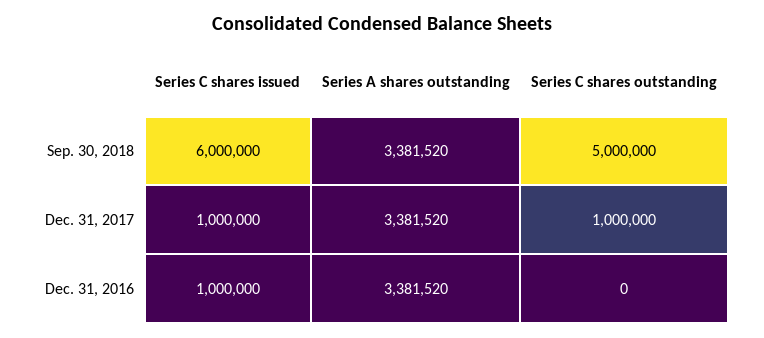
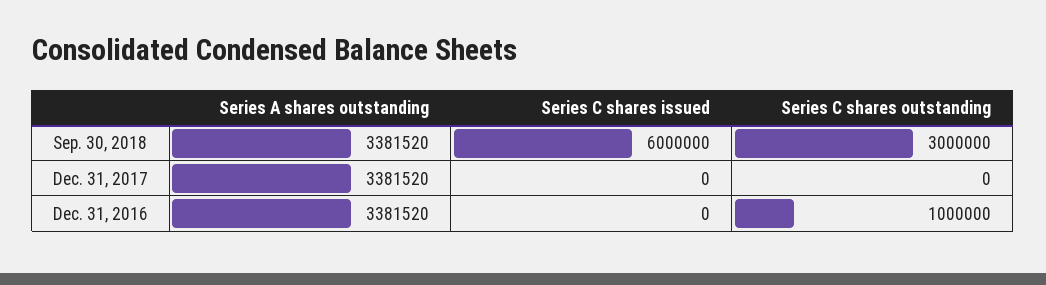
Series C shares outstanding, Sep. 30, 2018: 5000000 -> 3000000
Series C shares issued, Dec. 31, 2017: 1000000 -> 0
Series C shares outstanding, Dec. 31, 2017: 1000000 -> 0
Series C shares issued, Dec. 31, 2016: 1000000 -> 0
Series C shares outstanding, Dec. 31, 2016: 0 -> 1000000

